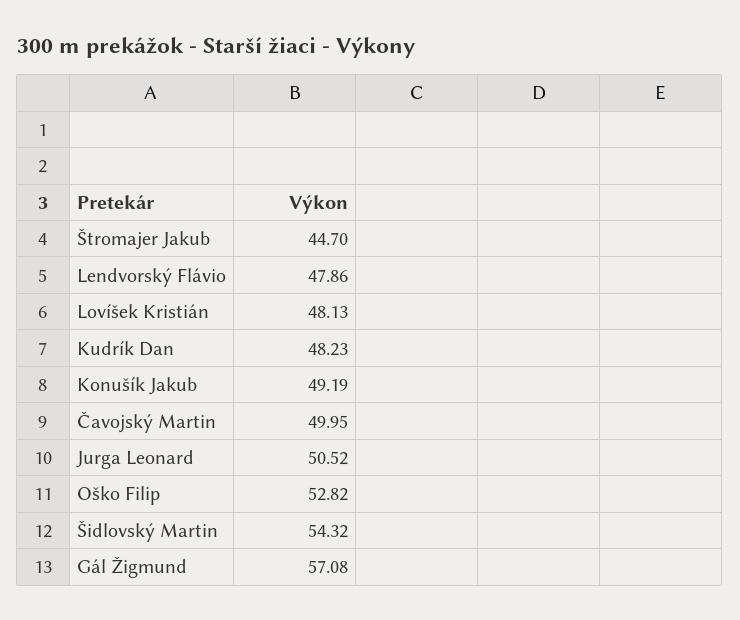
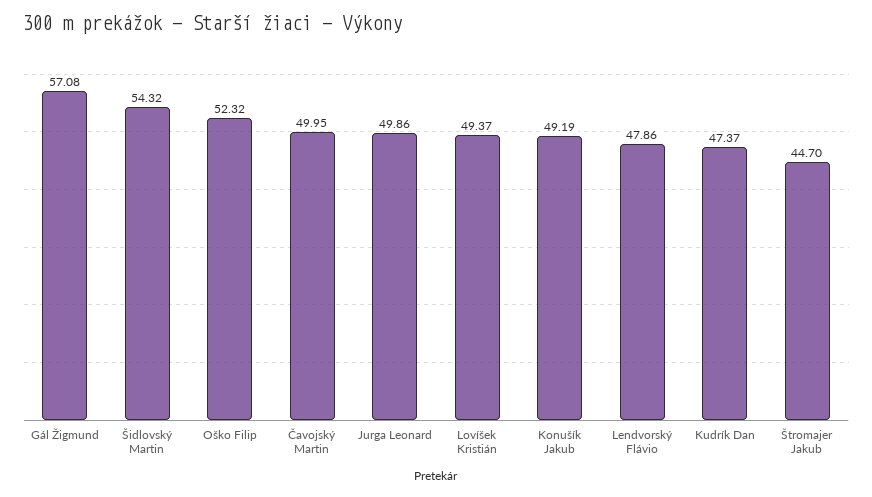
Lovíšek Kristián: 48.13 -> 49.37
Kudrík Dan: 48.23 -> 47.37
Jurga Leonard: 50.52 -> 49.86
Oško Filip: 52.82 -> 52.32

